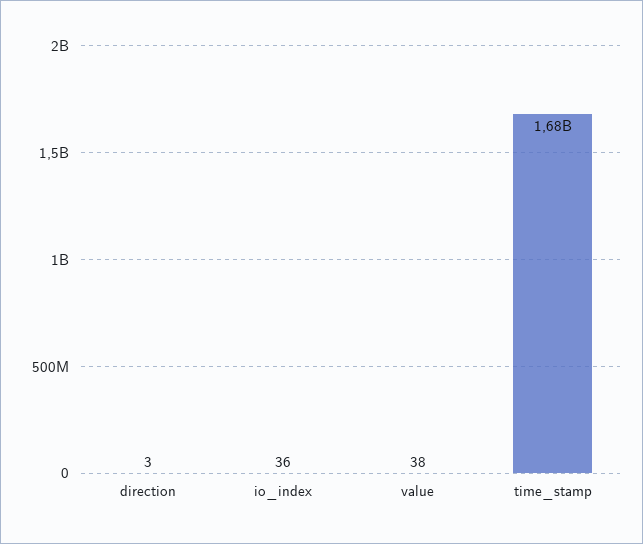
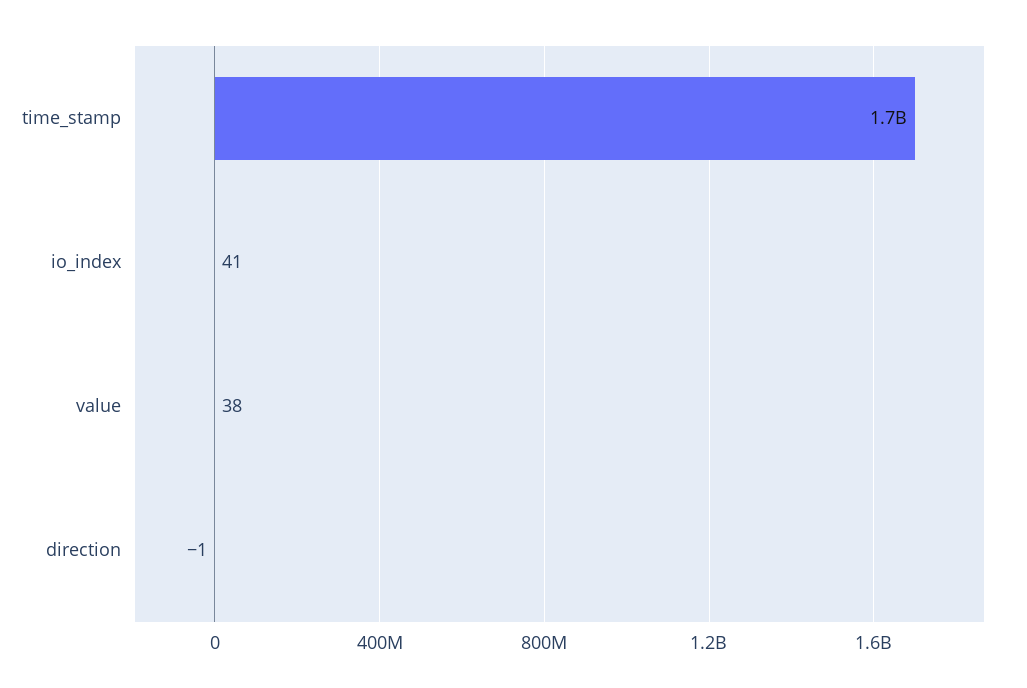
direction: 3 -> -1
io_index: 36 -> 41

